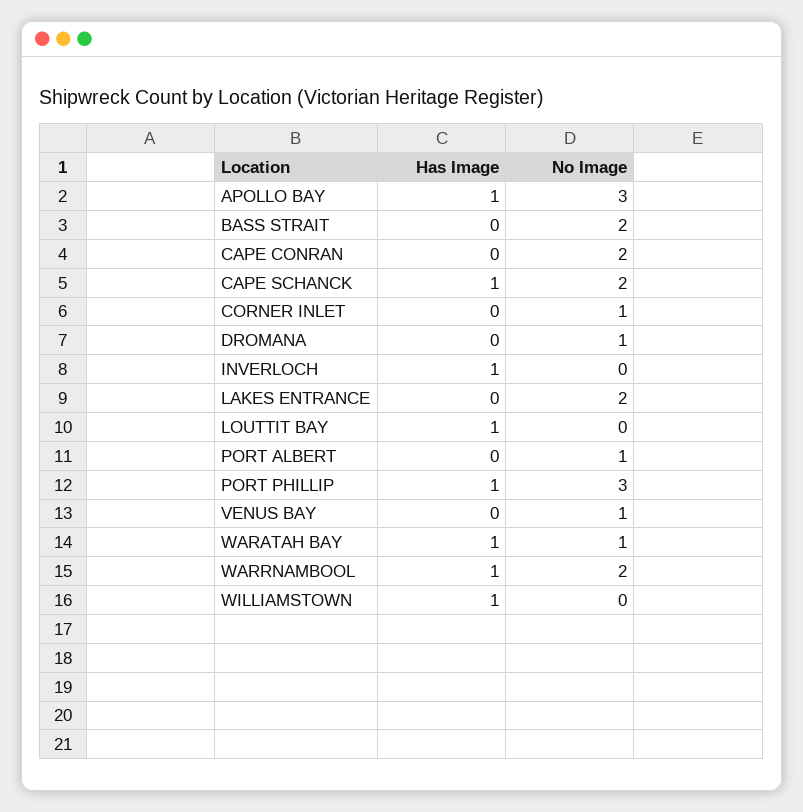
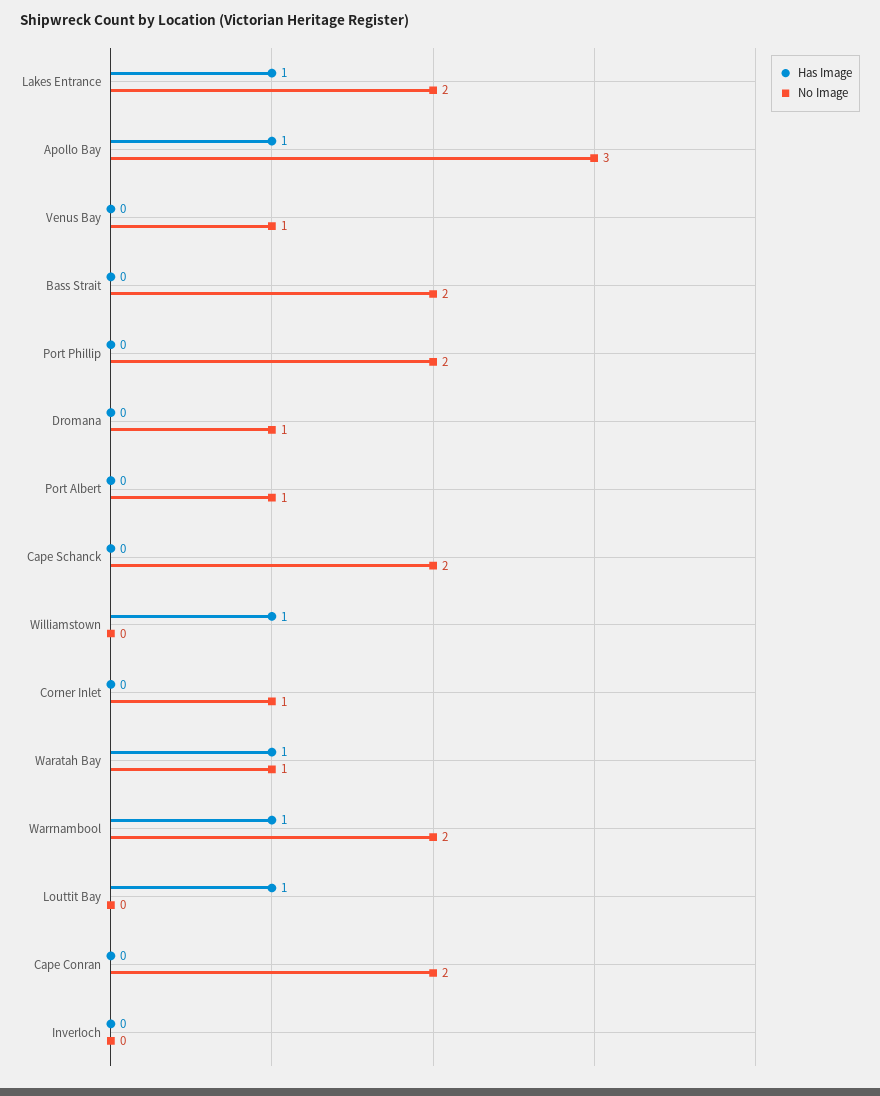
Has Image, CAPE SCHANCK: 1 -> 0
Has Image, INVERLOCH: 1 -> 0
Has Image, LAKES ENTRANCE: 0 -> 1
Has Image, PORT PHILLIP: 1 -> 0
No Image, PORT PHILLIP: 3 -> 2

